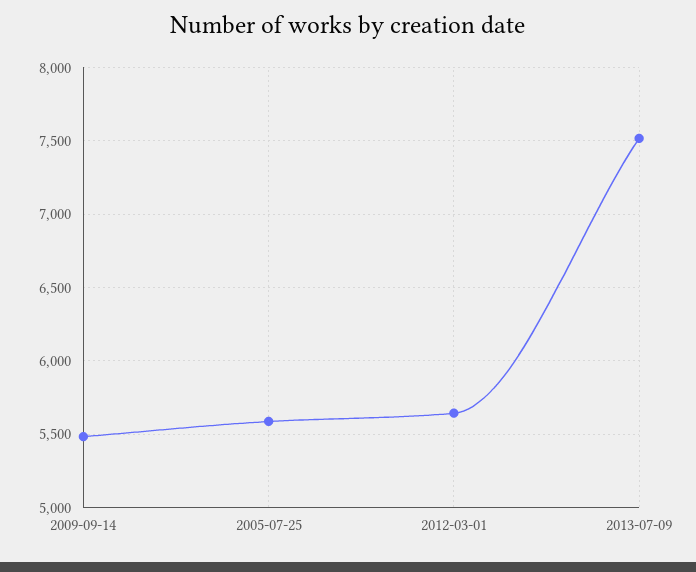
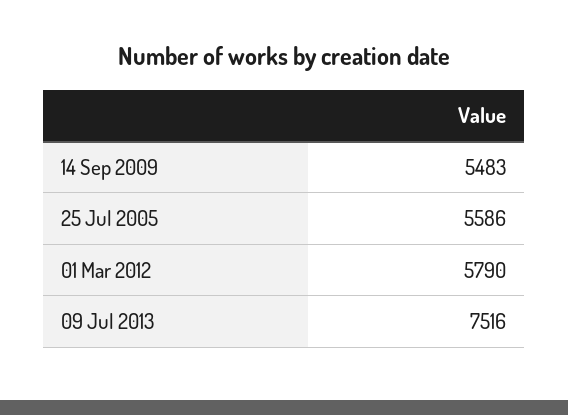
2012-03-01: 5650 -> 5790

